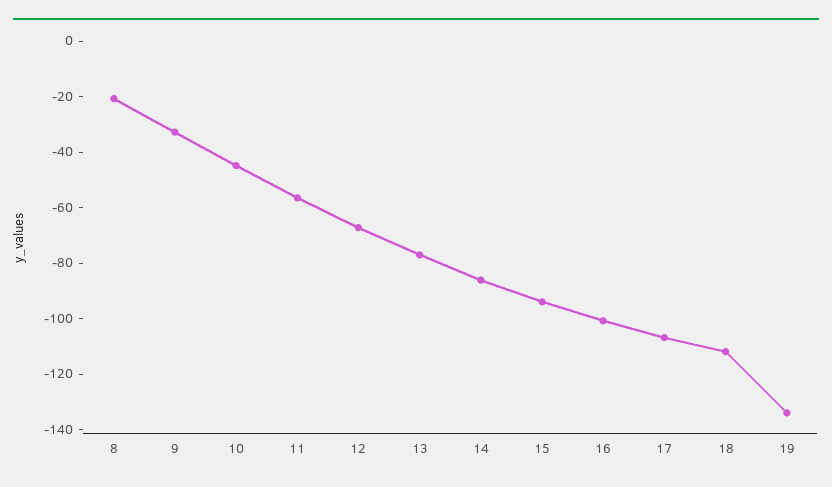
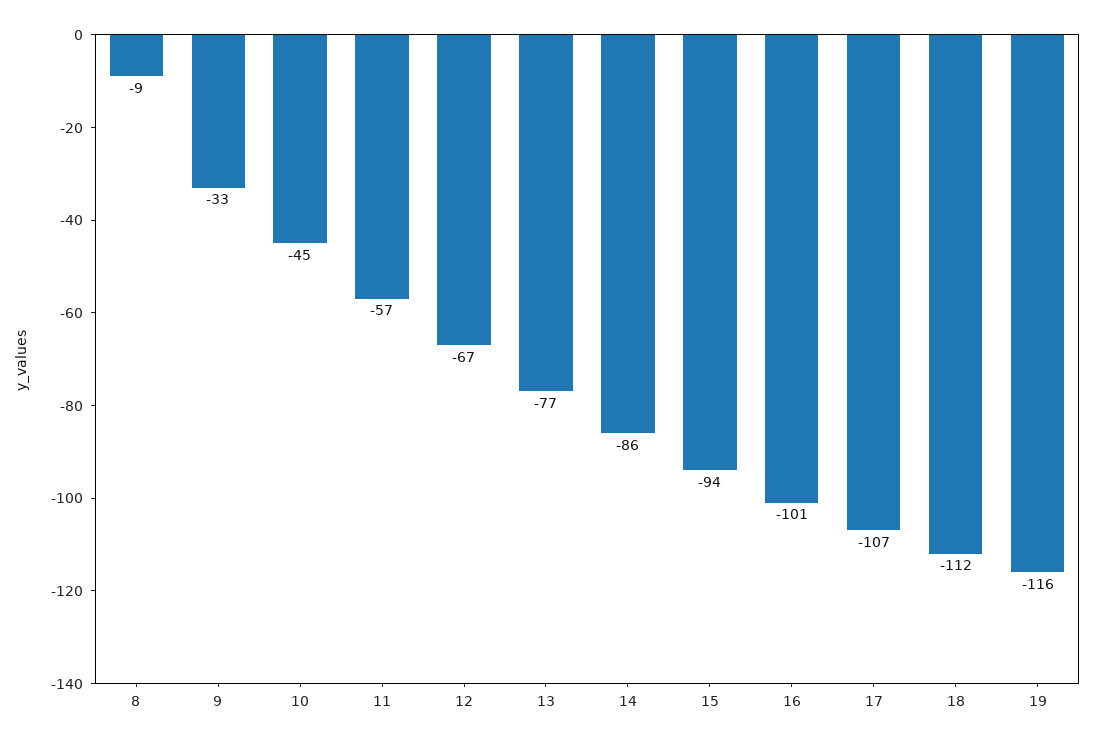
8: -20 -> -9
19: -135 -> -116

